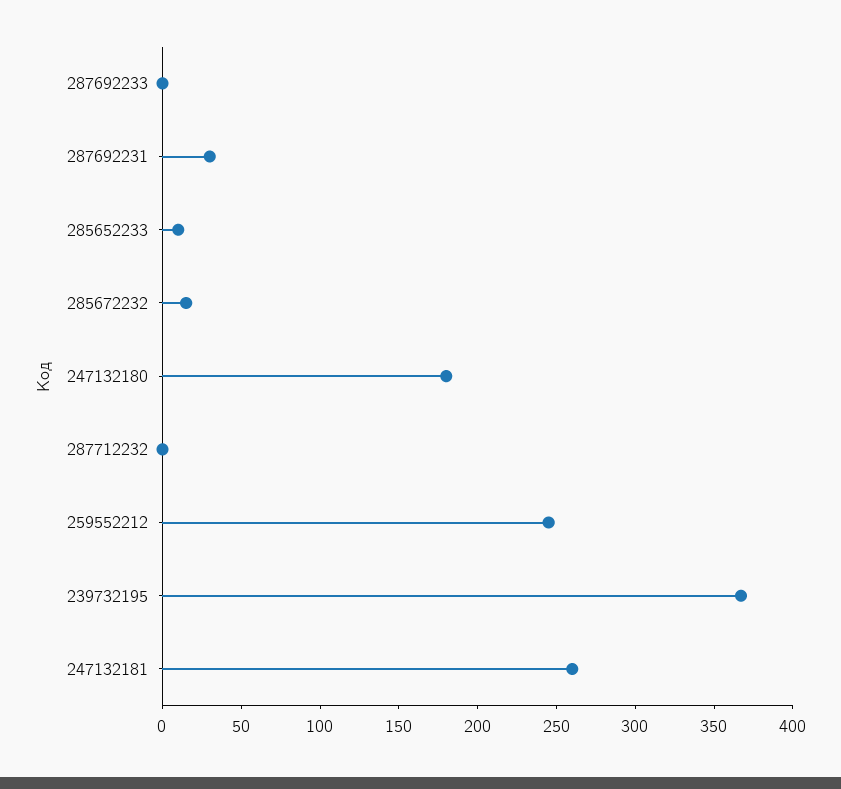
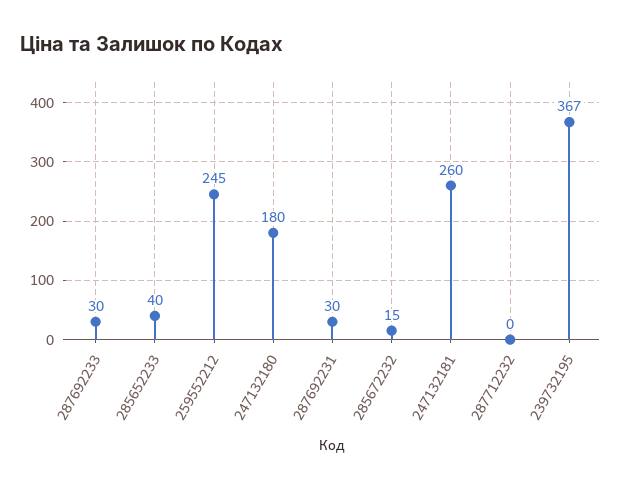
287692233: 0 -> 30
285652233: 10 -> 40

